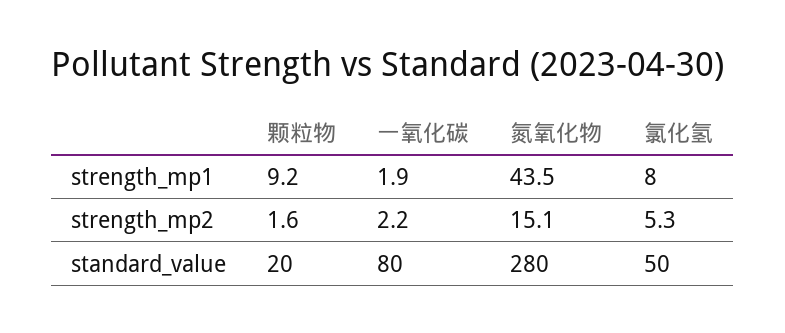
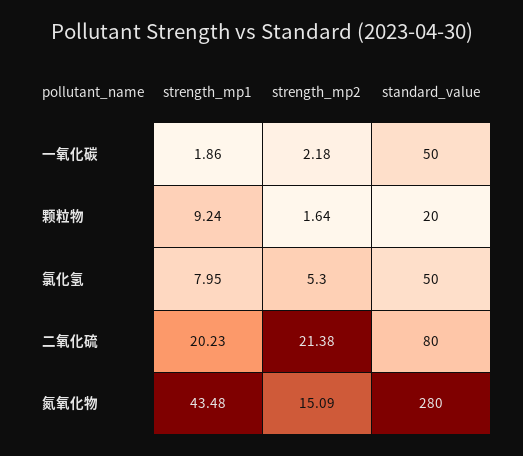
一氧化碳, standard_value: 80 -> 50
二氧化硫, strength_mp1: none -> 20.23
二氧化硫, strength_mp2: none -> 21.38
二氧化硫, standard_value: none -> 80

